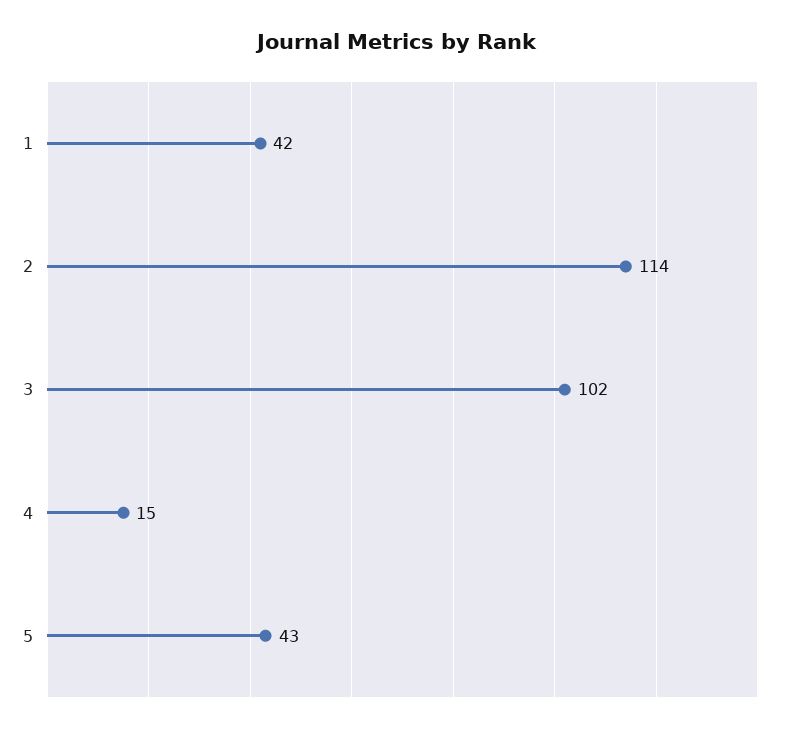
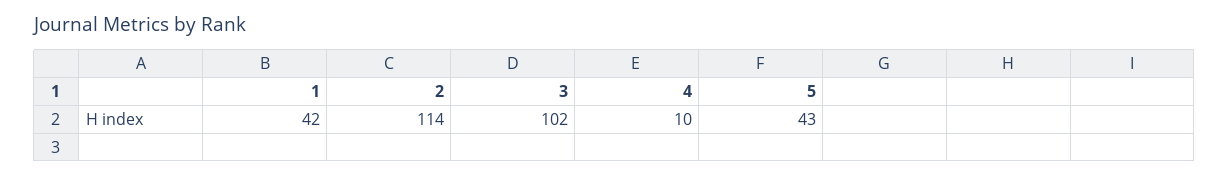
4: 15 -> 10

